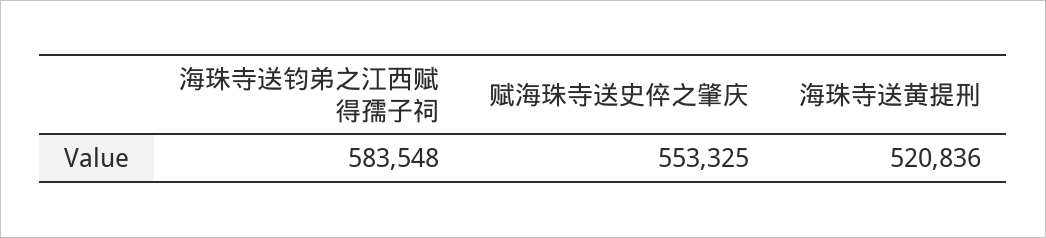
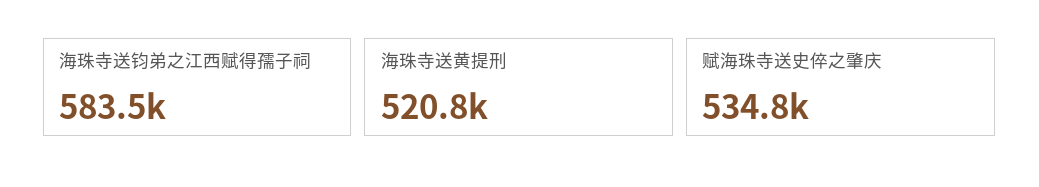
赋海珠寺送史倅之肇庆: 553325 -> 534800

